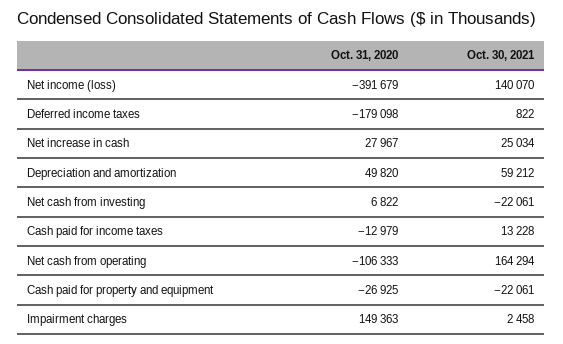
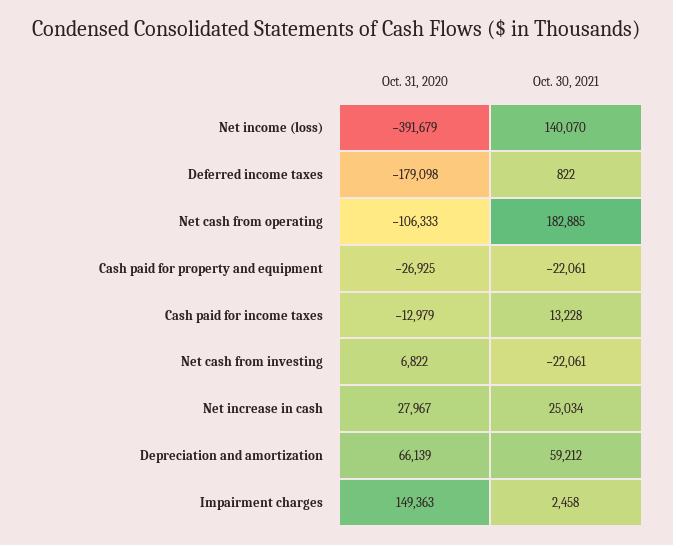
Oct. 31, 2020, Depreciation and amortization: 49820 -> 66139
Oct. 30, 2021, Net cash from operating: 164294 -> 182885

